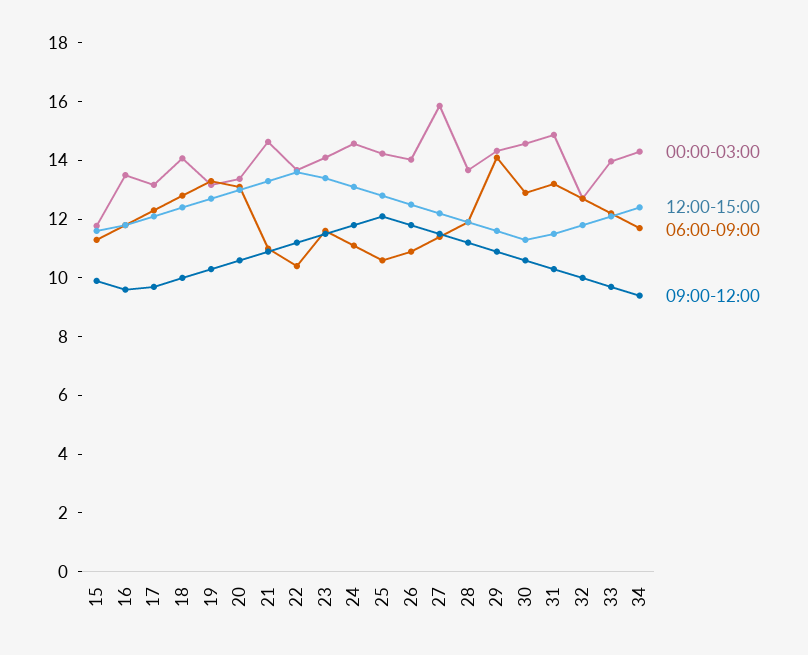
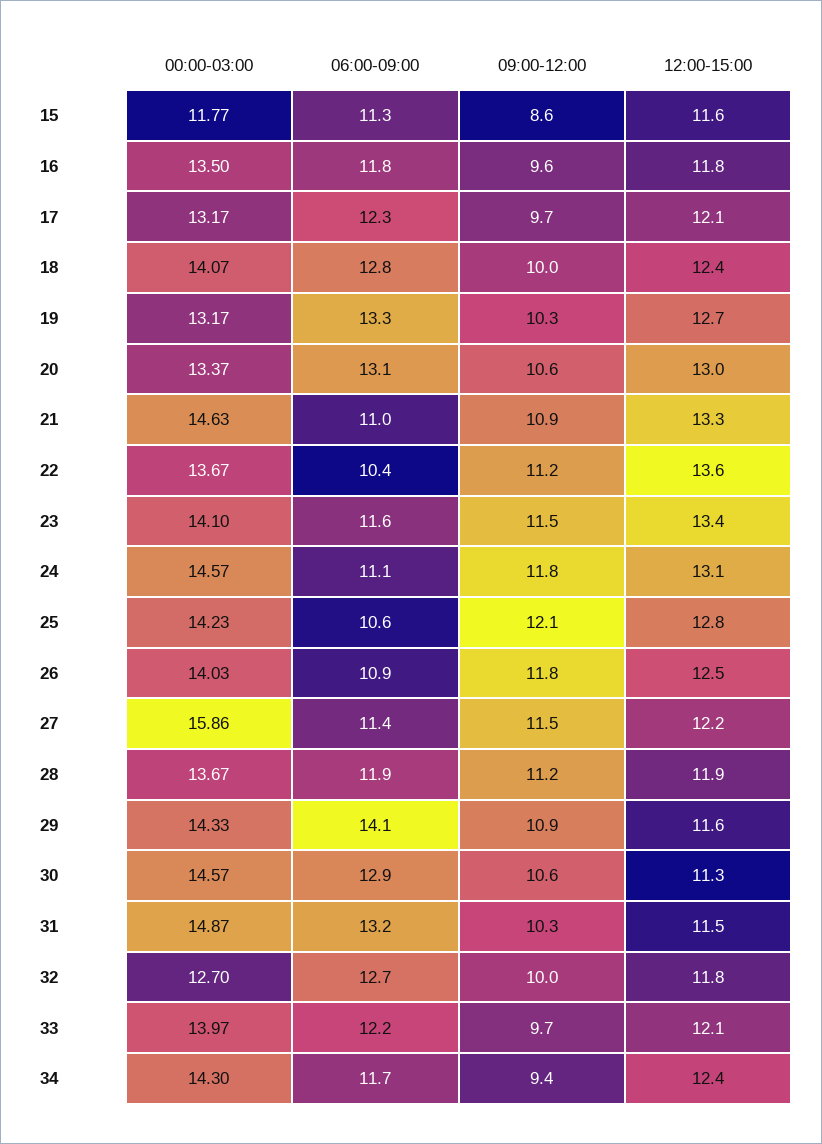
09:00-12:00, 15: 10 -> 8.6

